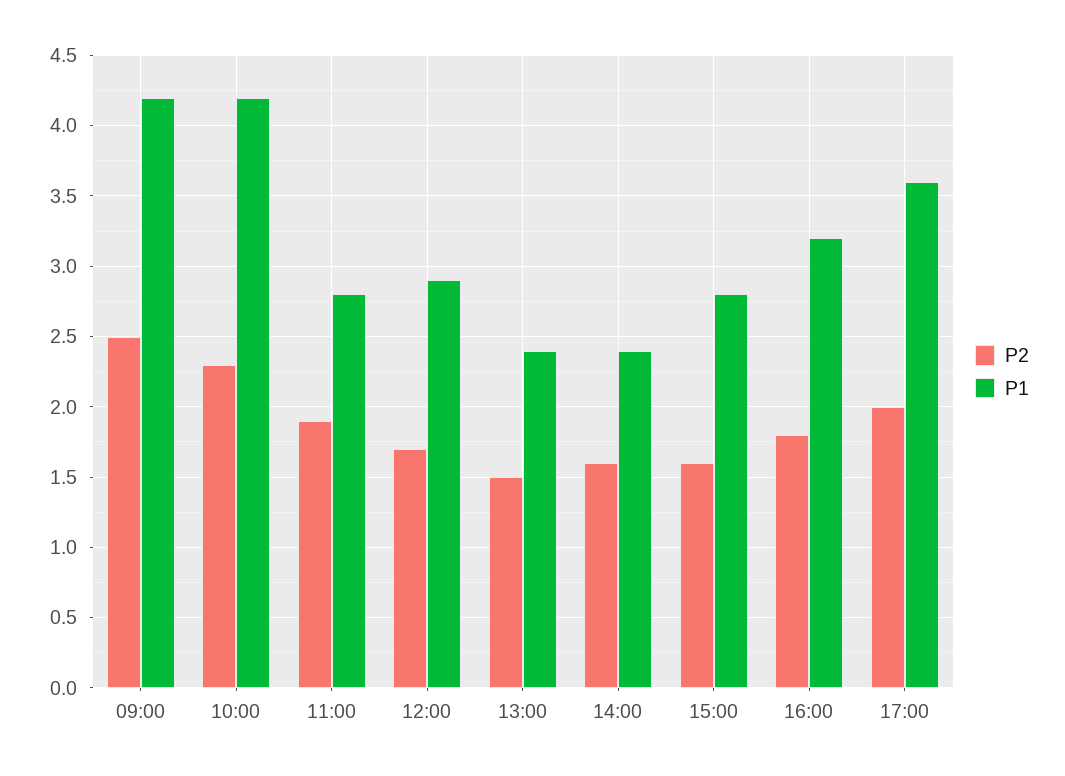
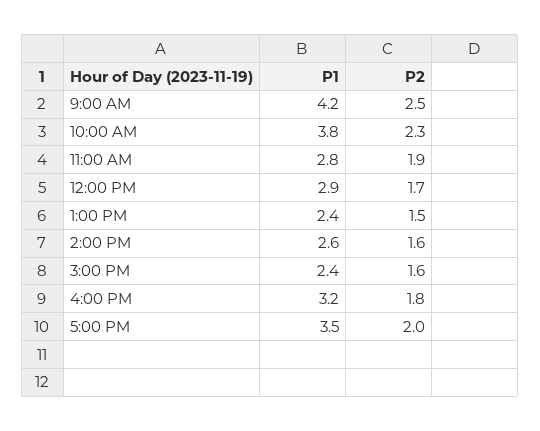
P1, 10:00: 4.2 -> 3.8
P1, 14:00: 2.4 -> 2.6
P1, 15:00: 2.8 -> 2.4
P1, 17:00: 3.6 -> 3.5

